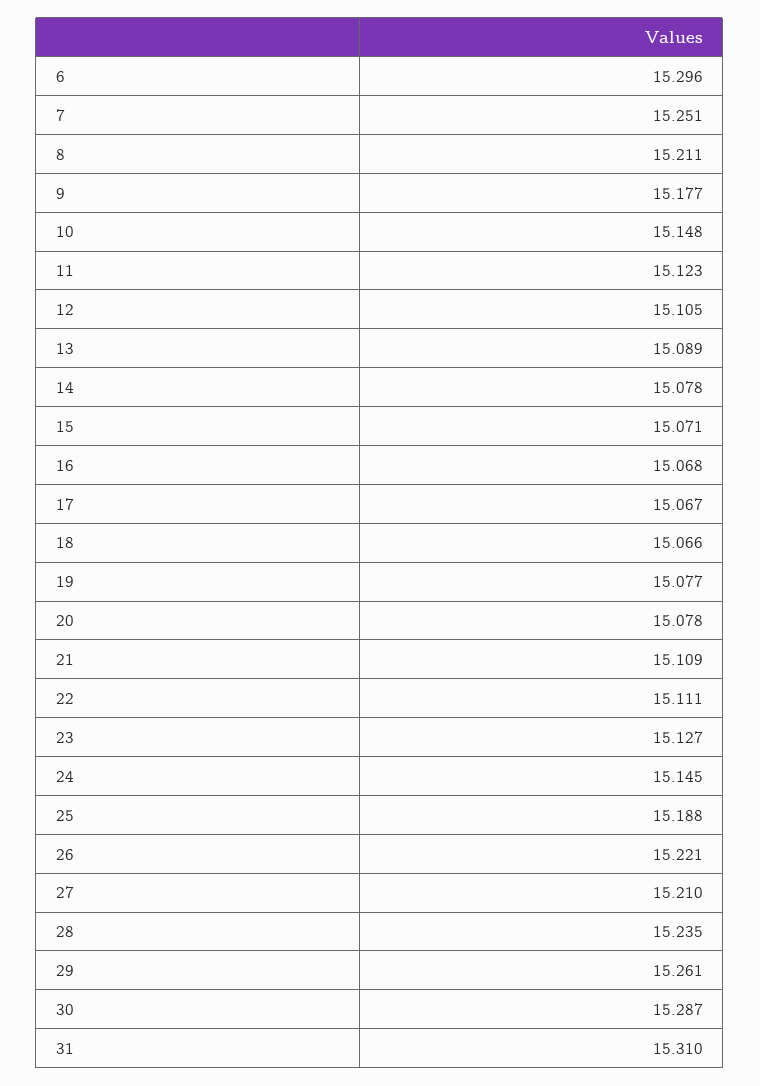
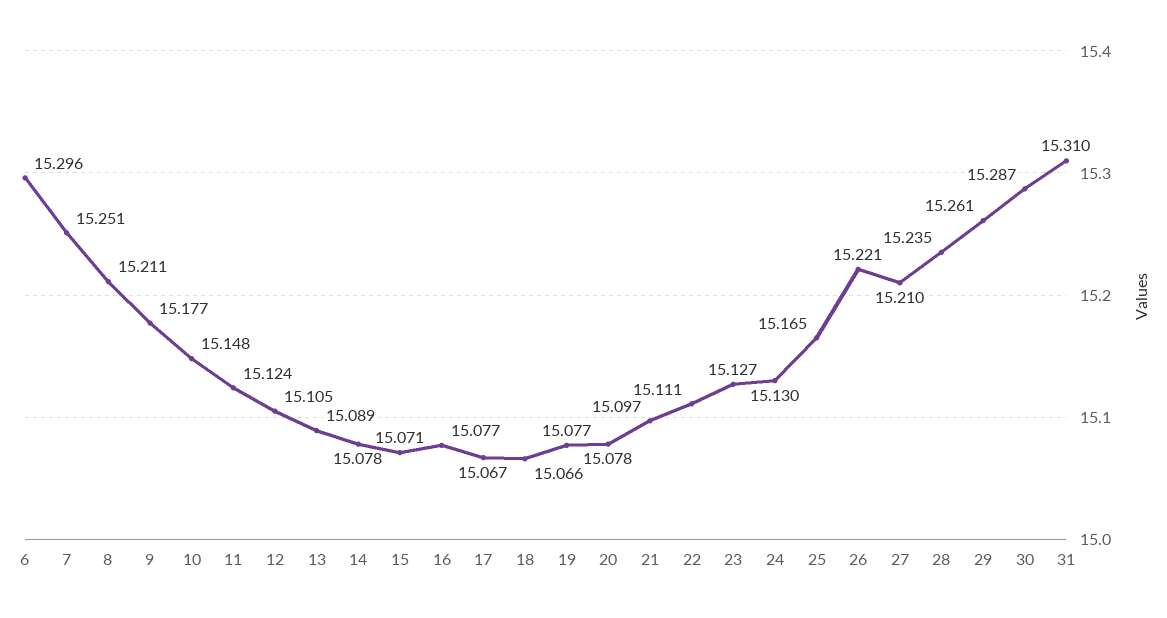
11: 15.123 -> 15.124
16: 15.068 -> 15.077
21: 15.109 -> 15.097
24: 15.145 -> 15.13
25: 15.188 -> 15.165

